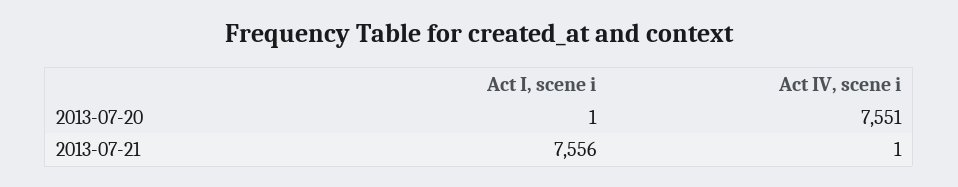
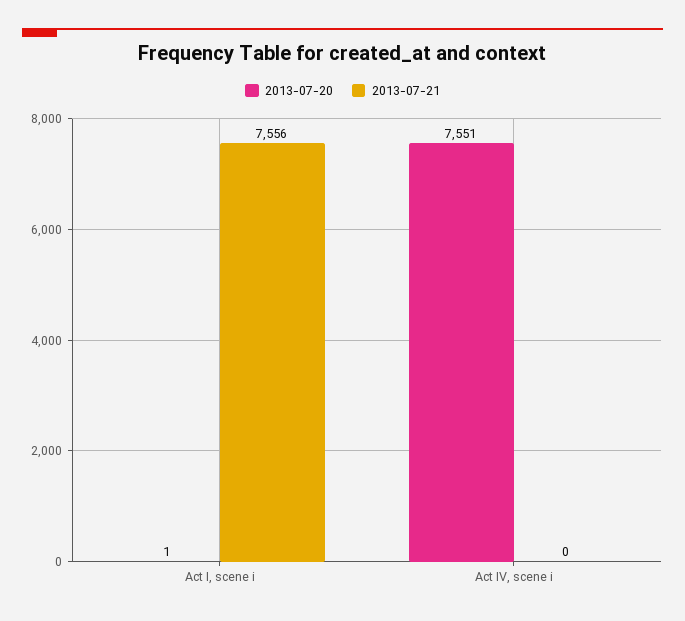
2013-07-21, Act IV, scene i: 1 -> 0

